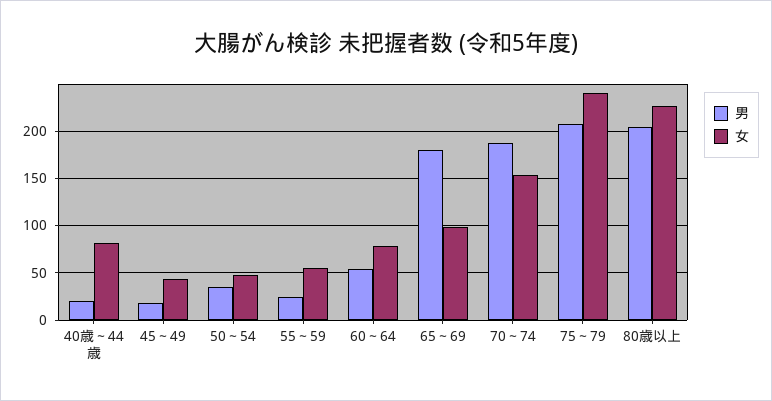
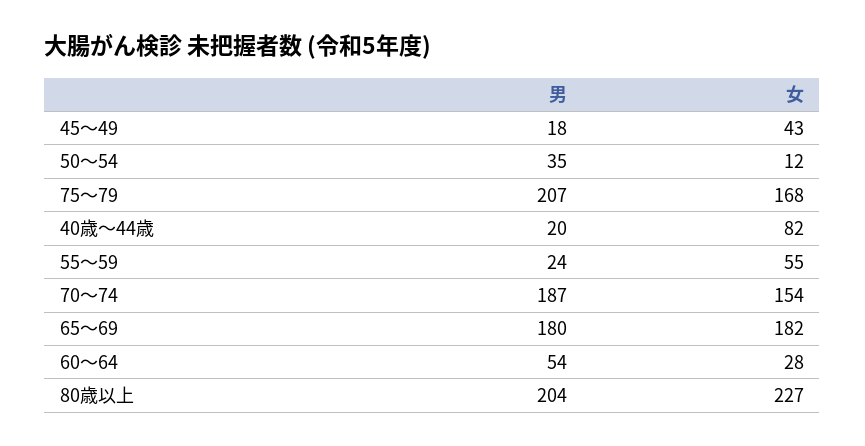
女, 50～54: 50 -> 12
女, 60～64: 80 -> 28
女, 65～69: 100 -> 182
女, 75～79: 240 -> 168

